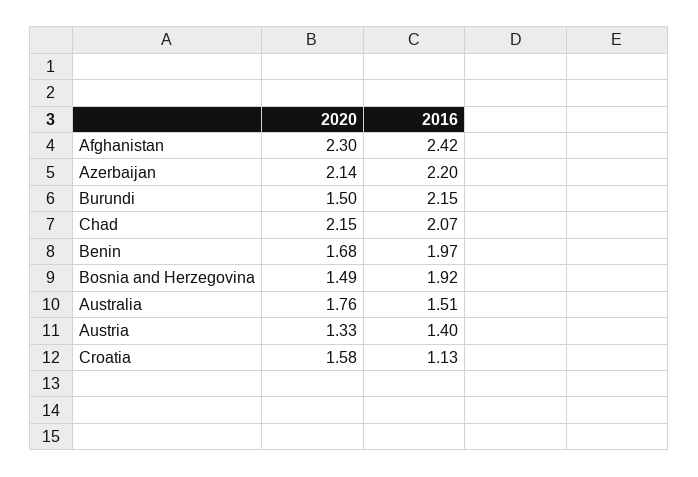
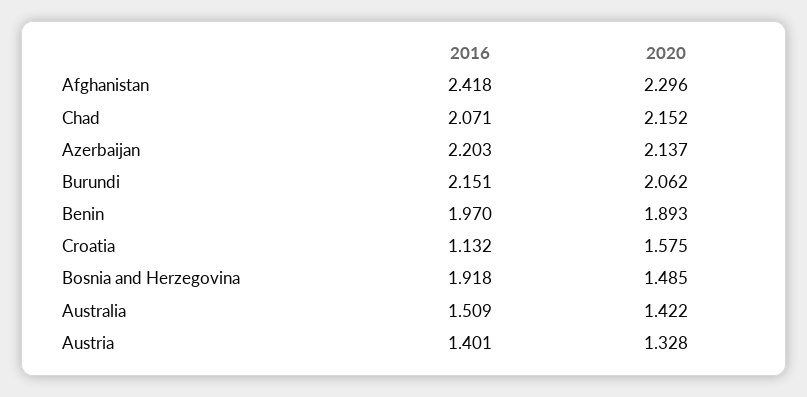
2020, Burundi: 1.5 -> 2.062
2020, Benin: 1.68 -> 1.893
2020, Australia: 1.76 -> 1.422

